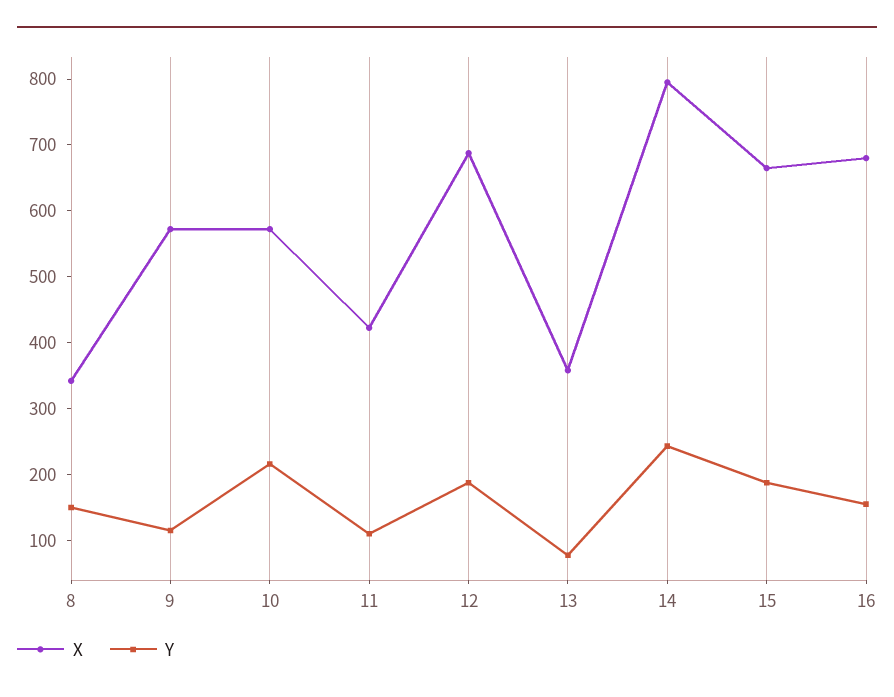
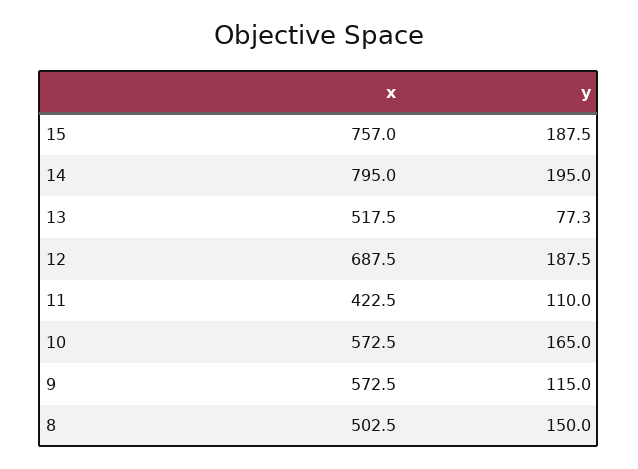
X, 8: 340 -> 502.5
Y, 10: 220 -> 165
X, 13: 360 -> 517.5
Y, 14: 240 -> 195
X, 15: 660 -> 757
X, 16: 680 -> none
Y, 16: 160 -> none

